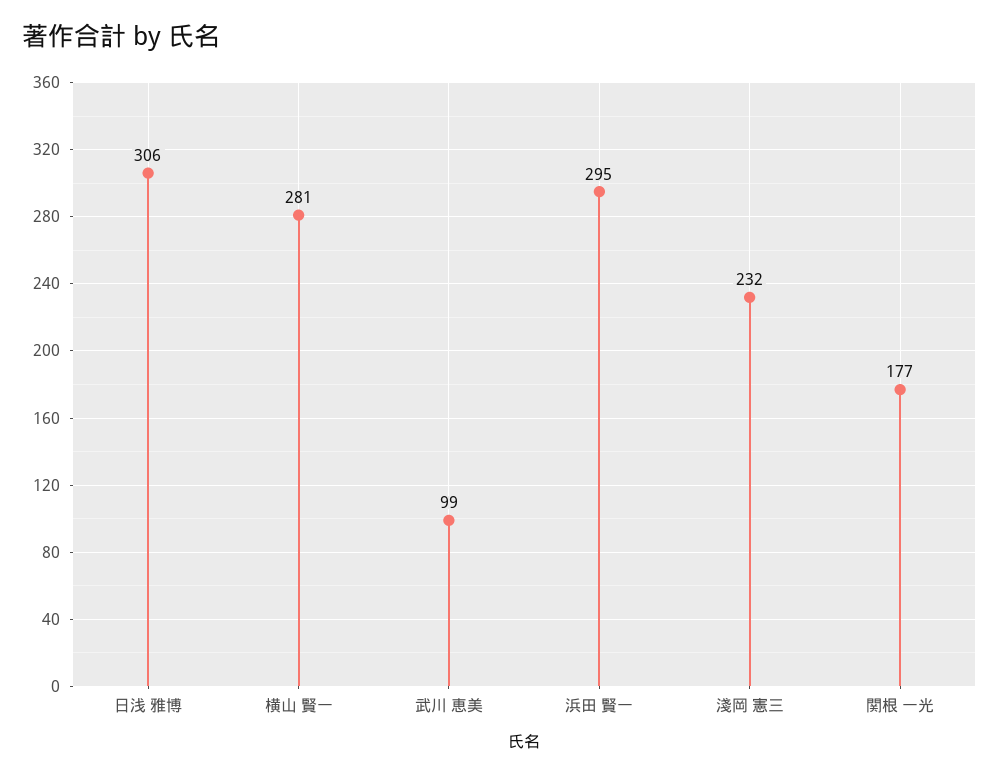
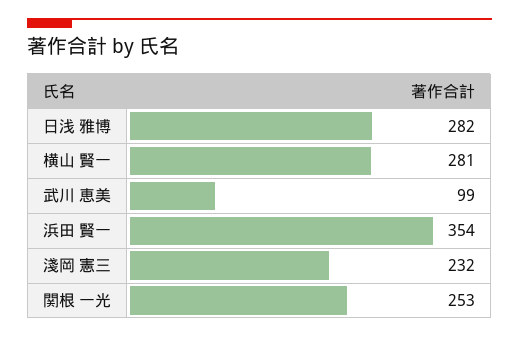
日浅 雅博: 306 -> 282
浜田 賢一: 295 -> 354
関根 一光: 177 -> 253

